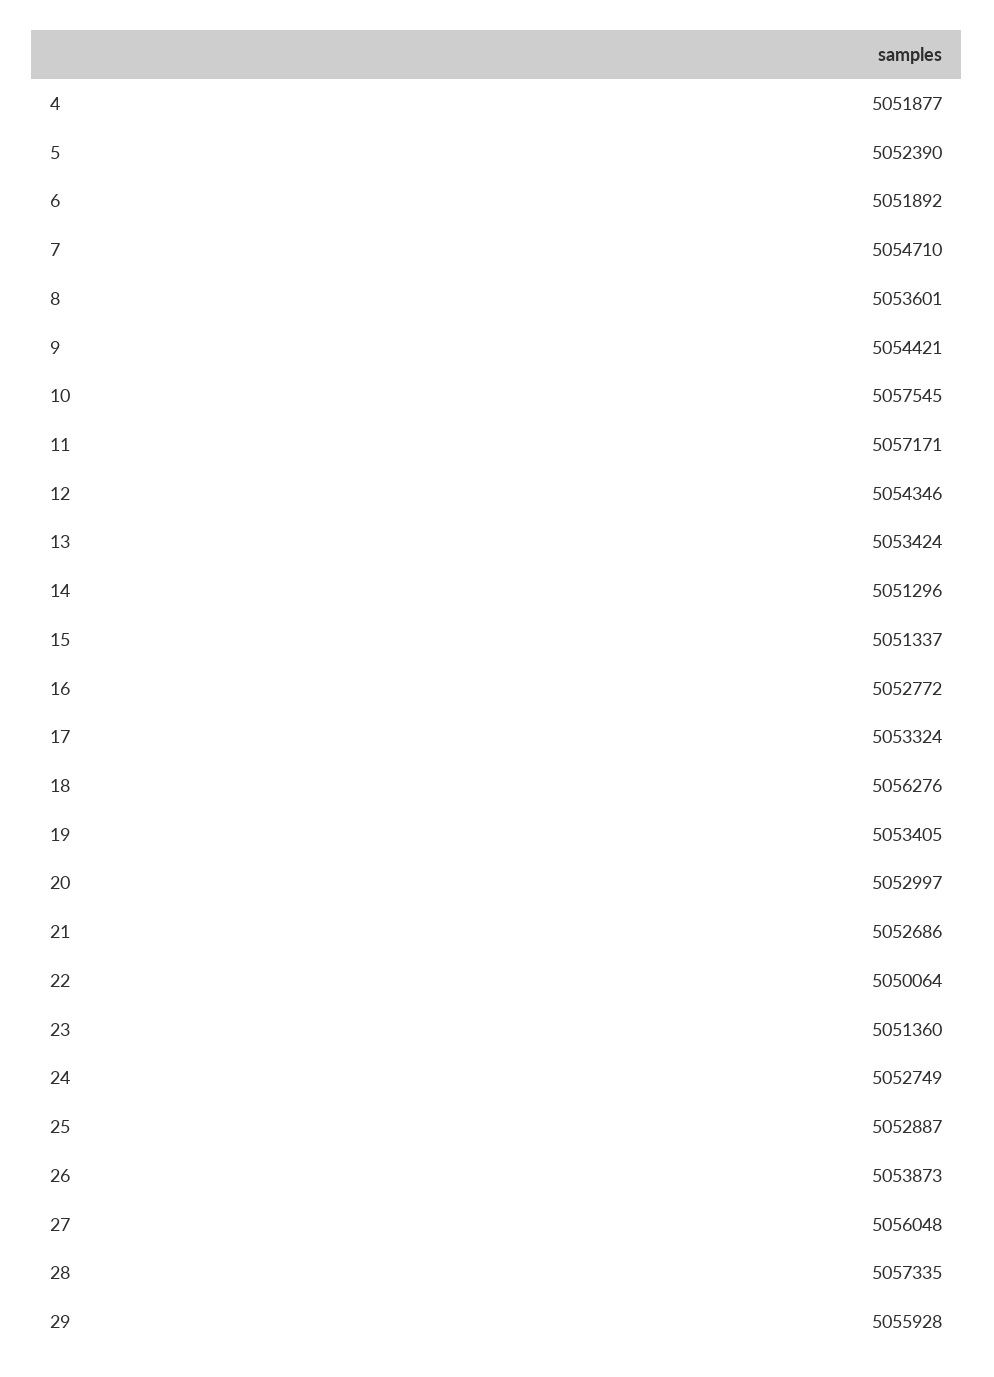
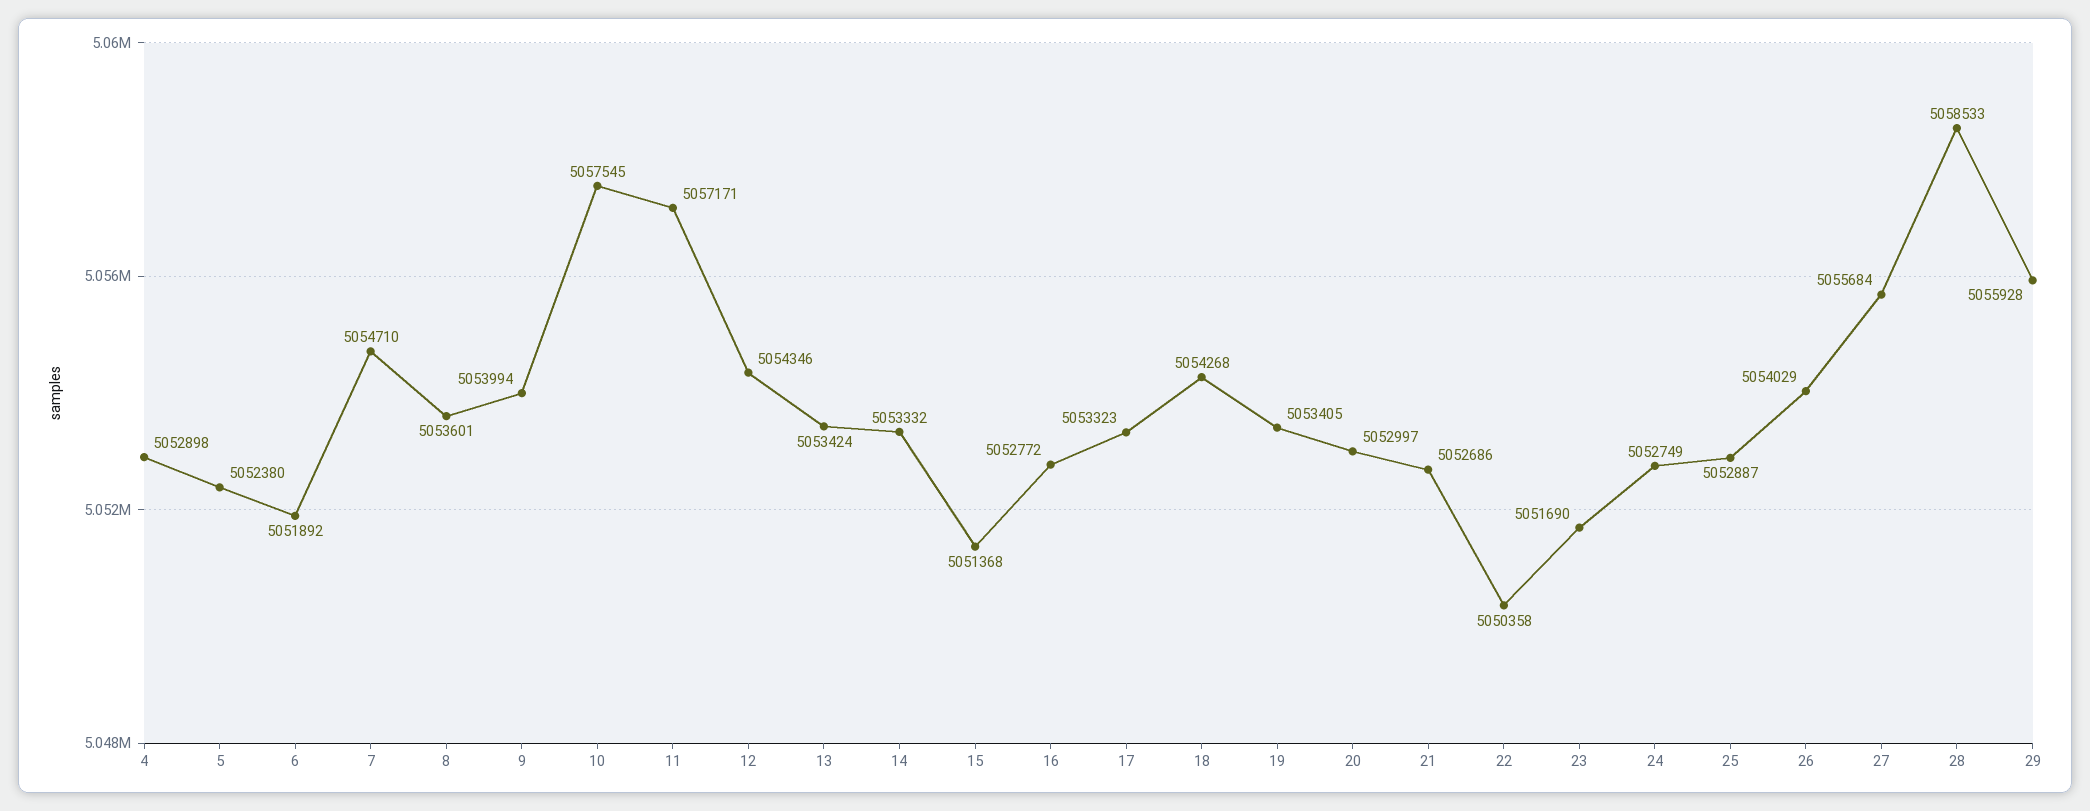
4: 5051877 -> 5052898
5: 5052390 -> 5052380
9: 5054421 -> 5053994
14: 5051296 -> 5053332
15: 5051337 -> 5051368
17: 5053324 -> 5053323
18: 5056276 -> 5054268
22: 5050064 -> 5050358
23: 5051360 -> 5051690
26: 5053873 -> 5054029
27: 5056048 -> 5055684
28: 5057335 -> 5058533

